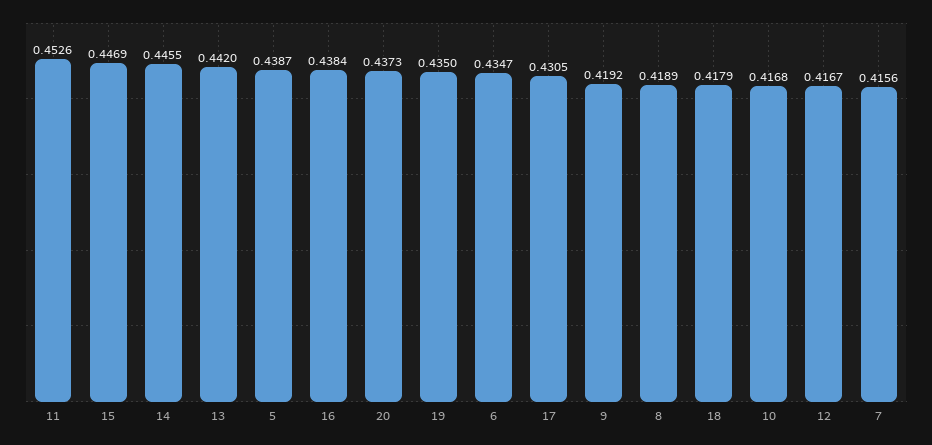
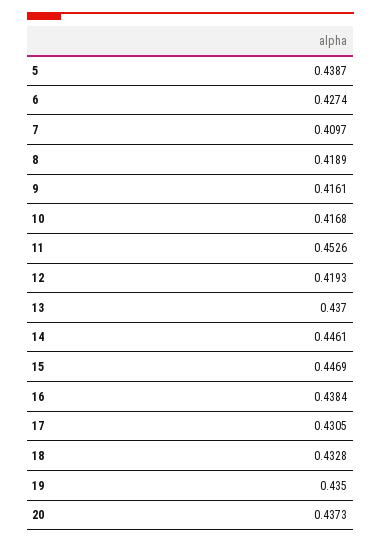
14: 0.4455 -> 0.4461
13: 0.442 -> 0.437
6: 0.4347 -> 0.4274
9: 0.4192 -> 0.4161
18: 0.4179 -> 0.4328
12: 0.4167 -> 0.4193
7: 0.4156 -> 0.4097

